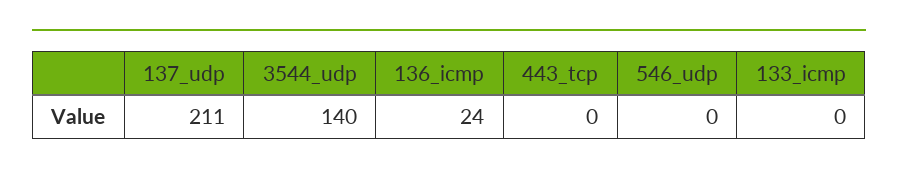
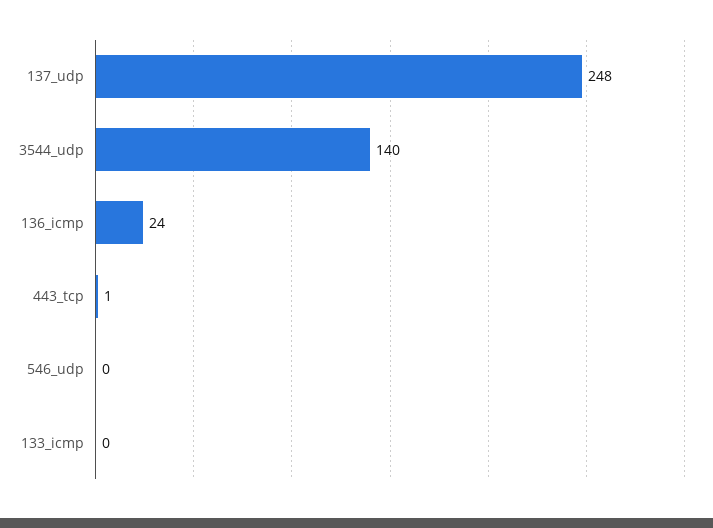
137_udp: 211 -> 248
443_tcp: 0 -> 1

